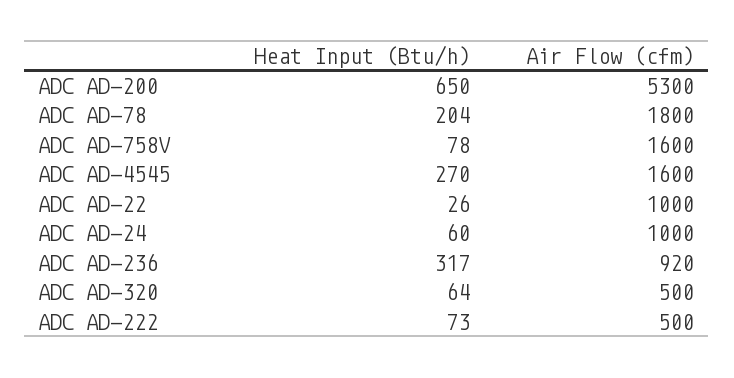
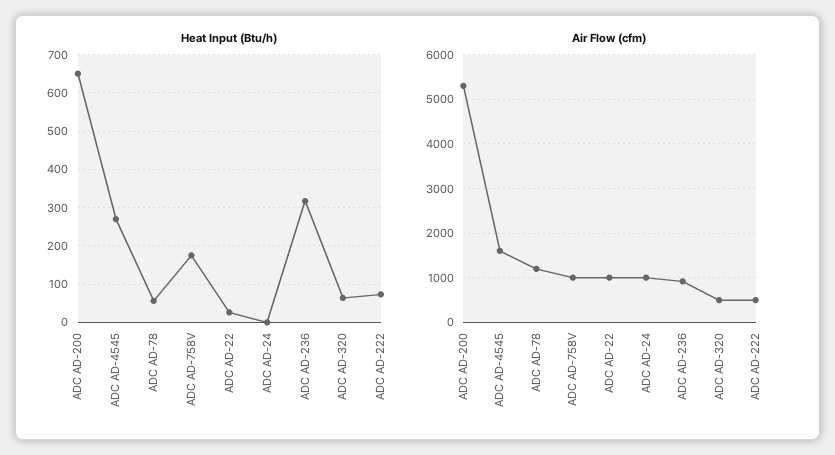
Heat Input (Btu/h), ADC AD-78: 204 -> 60
Air Flow (cfm), ADC AD-78: 1800 -> 1200
Heat Input (Btu/h), ADC AD-758V: 78 -> 180
Air Flow (cfm), ADC AD-758V: 1600 -> 1000
Heat Input (Btu/h), ADC AD-24: 60 -> 0

